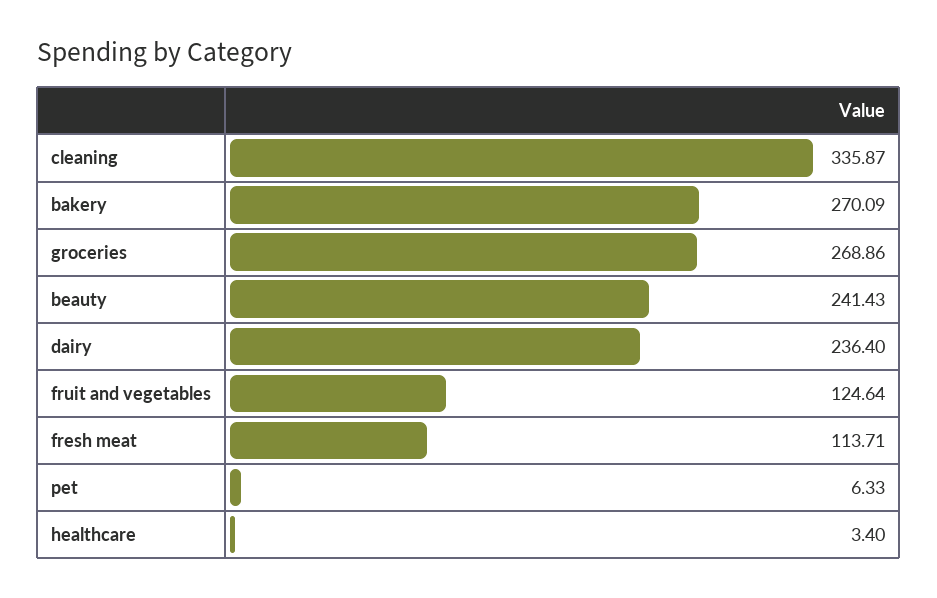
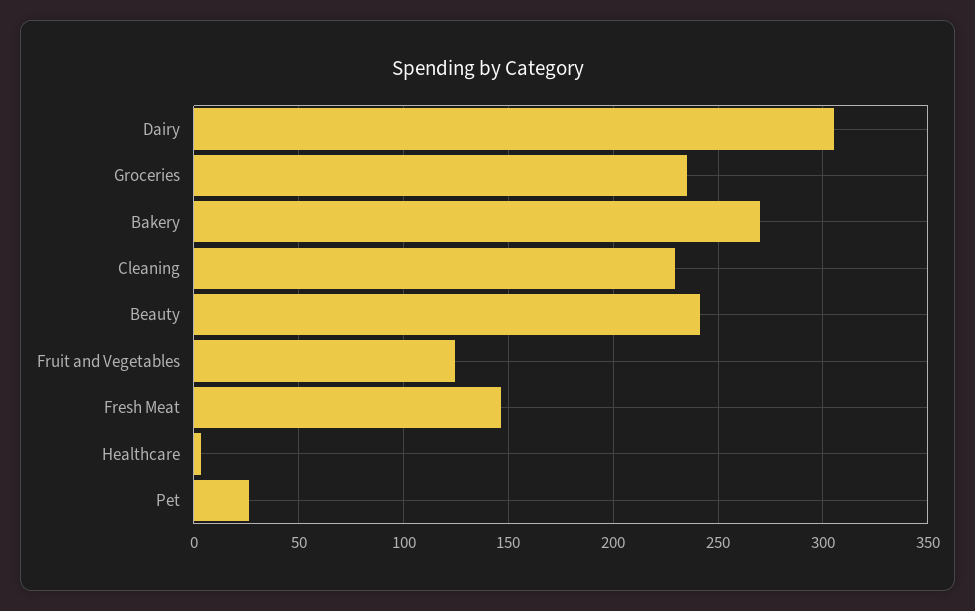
cleaning: 335.87 -> 230
groceries: 268.86 -> 235
dairy: 236.4 -> 305
fresh meat: 113.71 -> 145
pet: 6.33 -> 25

